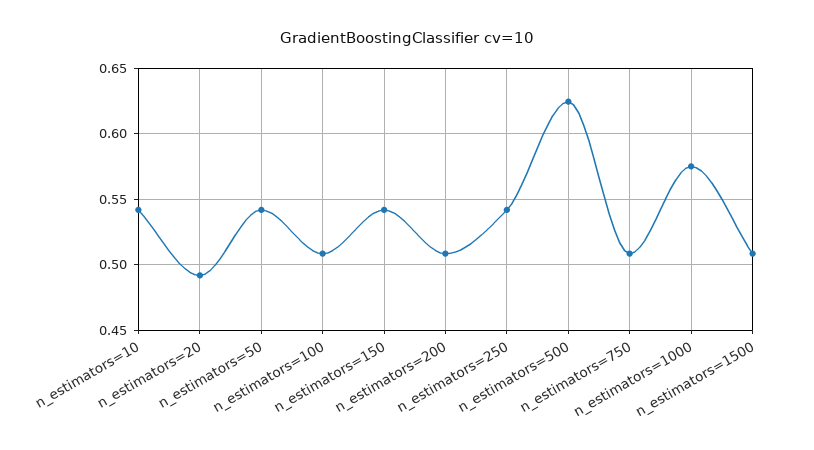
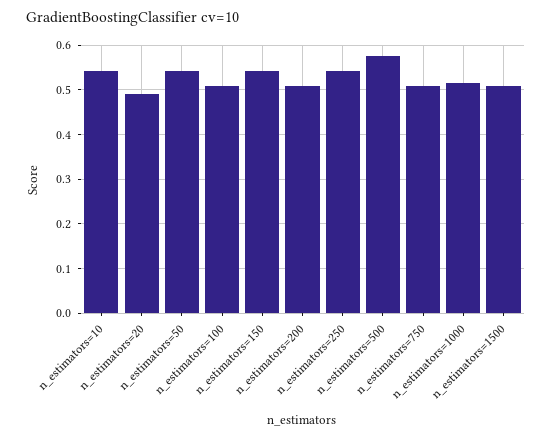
n_estimators=500: 0.625 -> 0.58
n_estimators=1000: 0.575 -> 0.52

